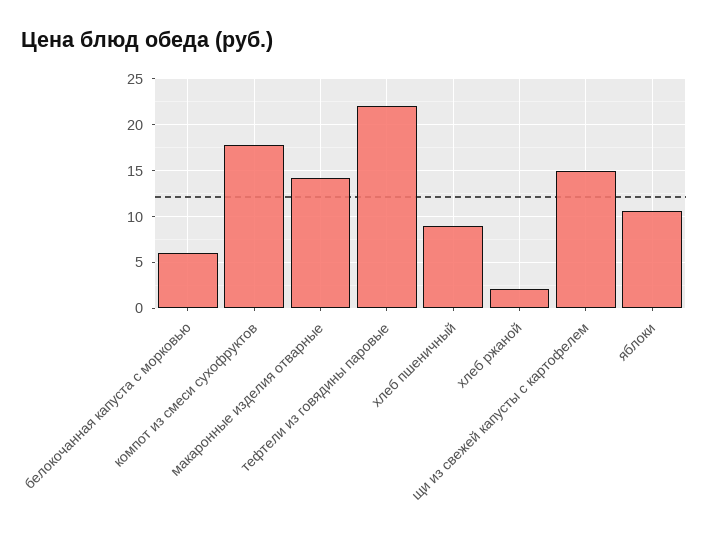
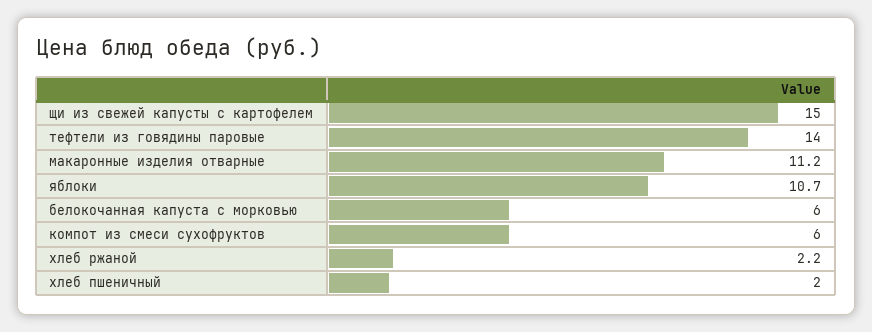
компот из смеси сухофруктов: 18 -> 6
макаронные изделия отварные: 14 -> 11.2
тефтели из говядины паровые: 22 -> 14
хлеб пшеничный: 9 -> 2

